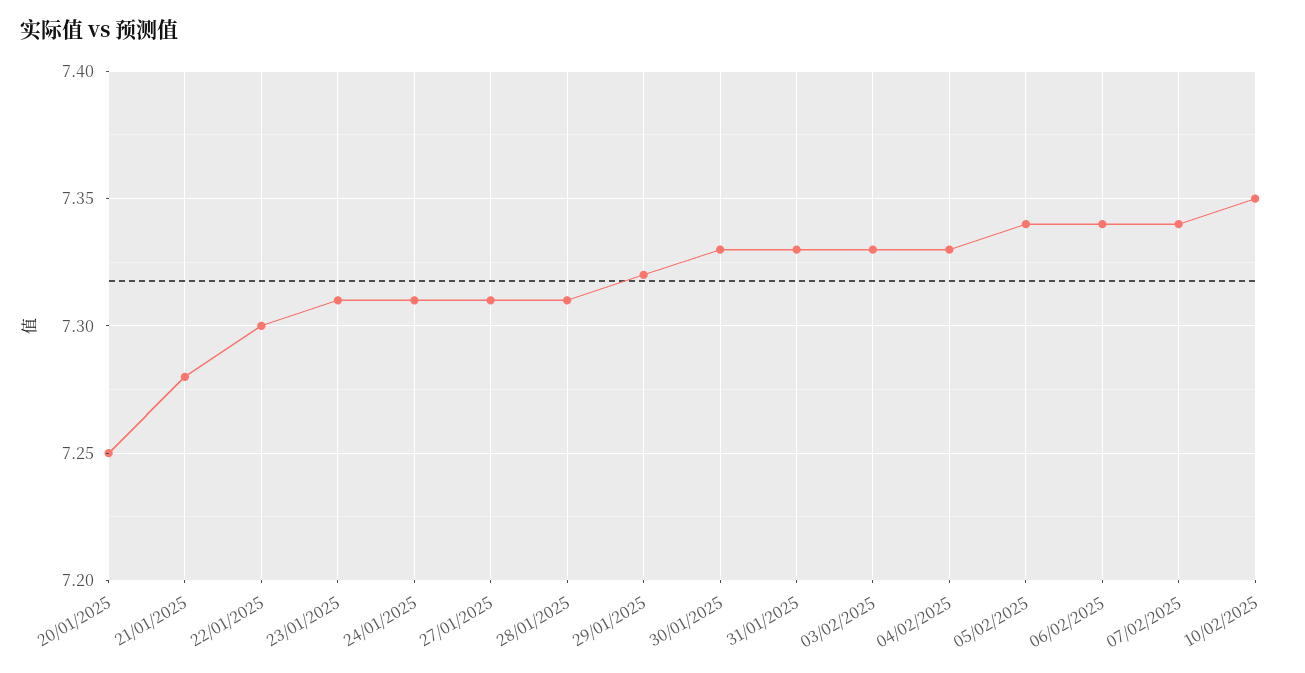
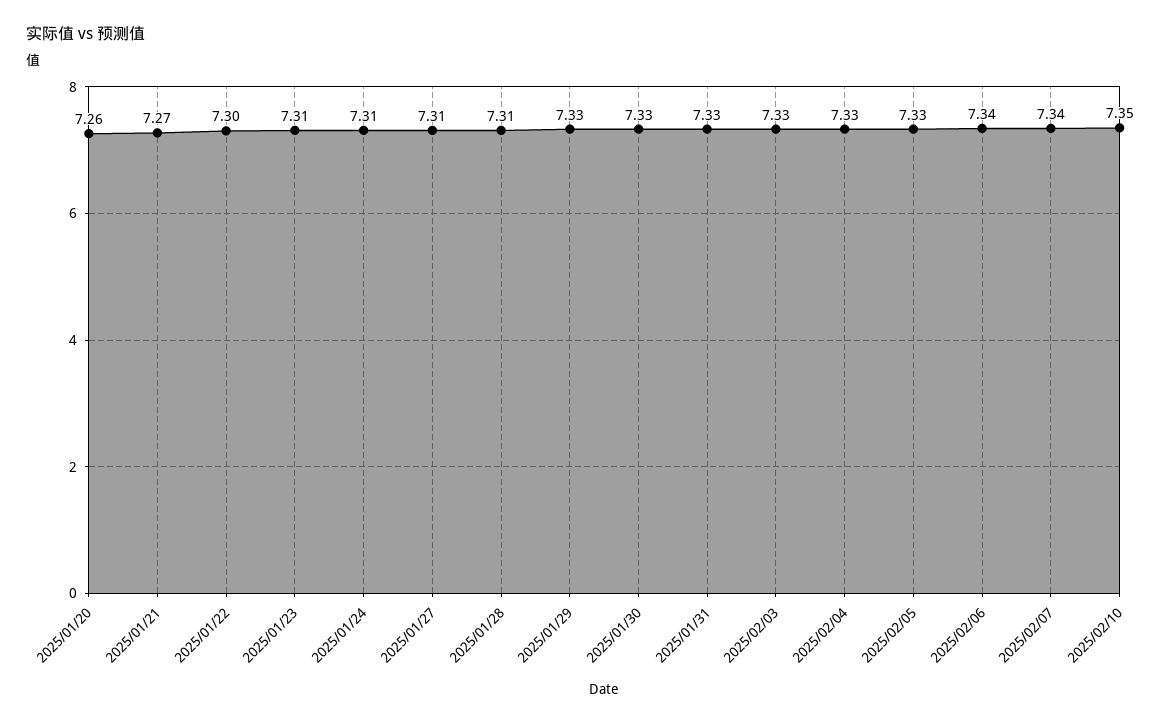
20/01/2025: 7.25 -> 7.26
21/01/2025: 7.28 -> 7.27
29/01/2025: 7.32 -> 7.33
05/02/2025: 7.34 -> 7.33

